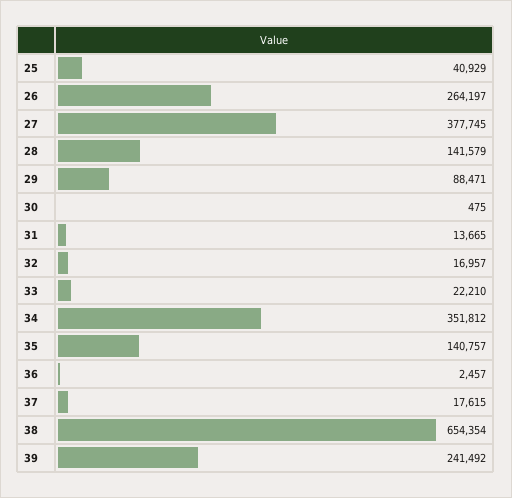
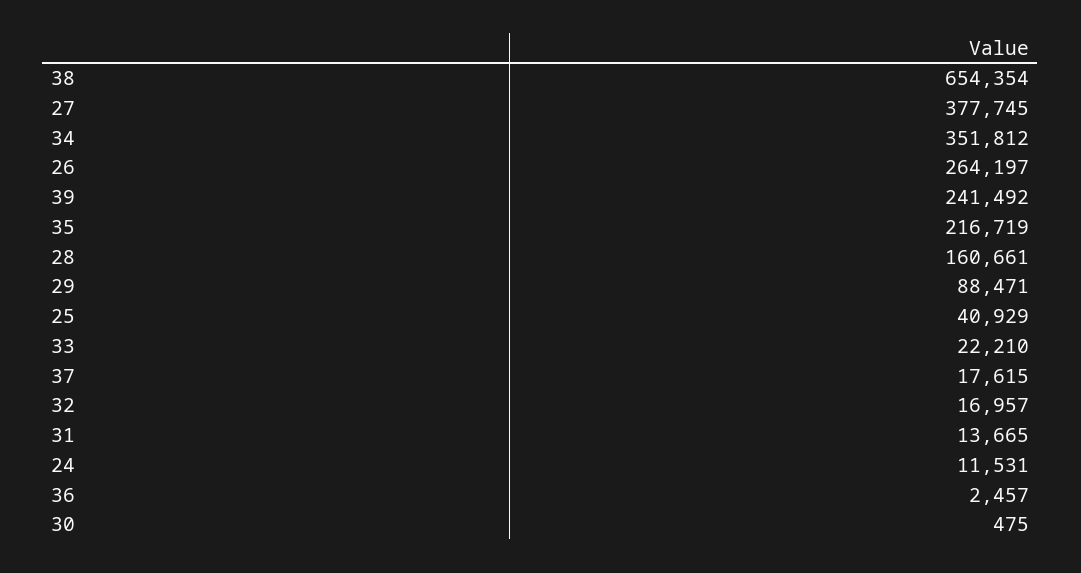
28: 141579 -> 160661
35: 140757 -> 216719
24: none -> 11531

